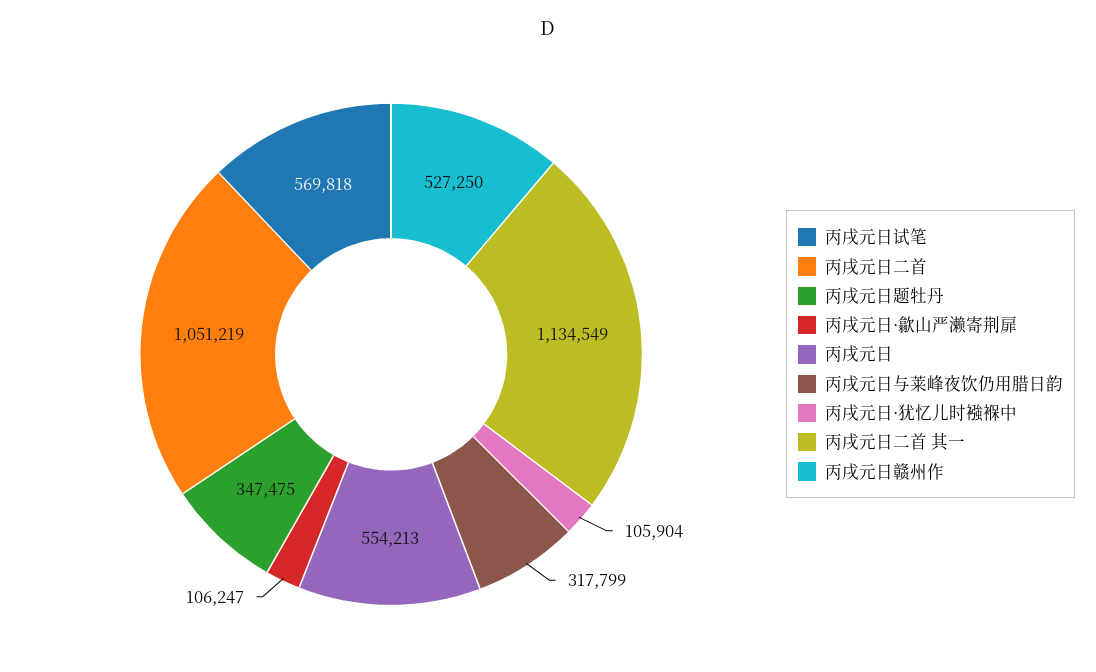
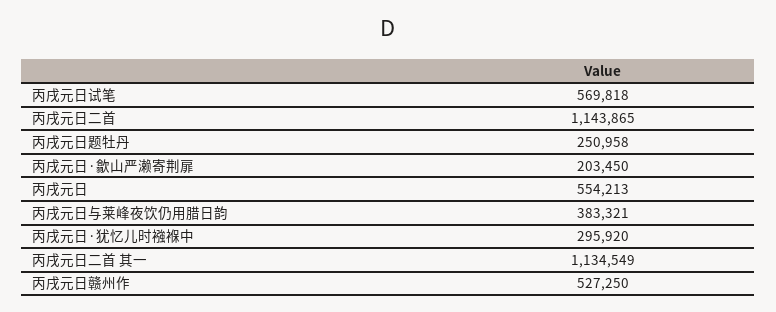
丙戌元日二首: 1051219 -> 1143865
丙戌元日题牡丹: 347475 -> 250958
丙戌元日·歙山严濑寄荆扉: 106247 -> 203450
丙戌元日与莱峰夜饮仍用腊日韵: 317799 -> 383321
丙戌元日·犹忆儿时襁褓中: 105904 -> 295920

